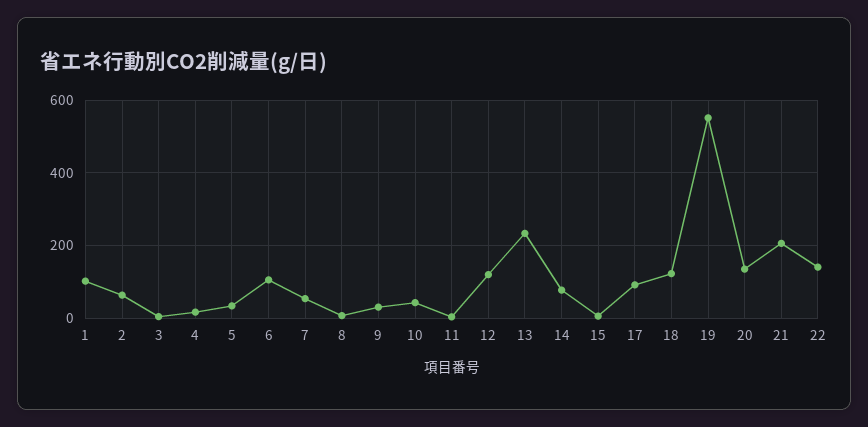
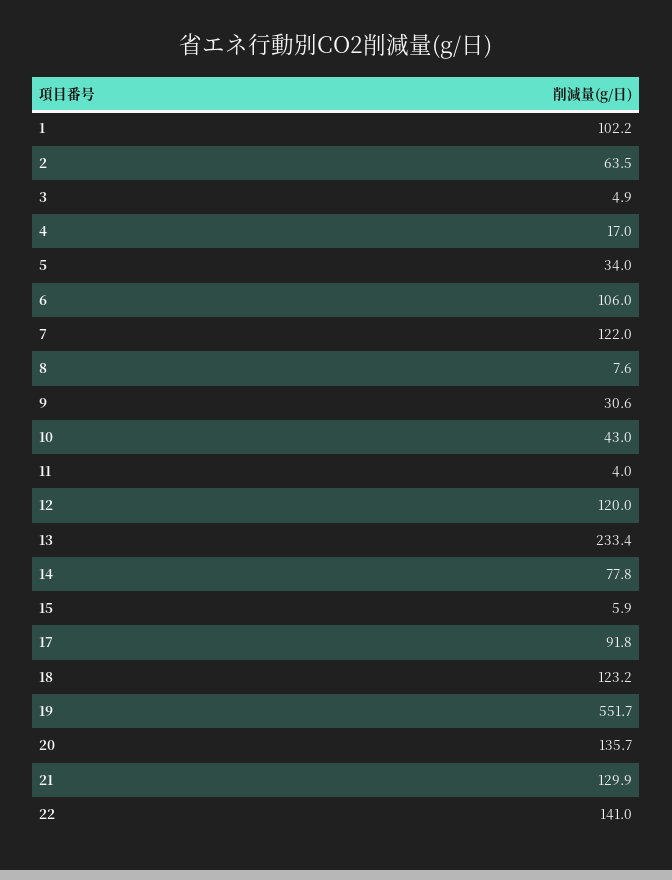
7: 60 -> 122
21: 200 -> 129.9

